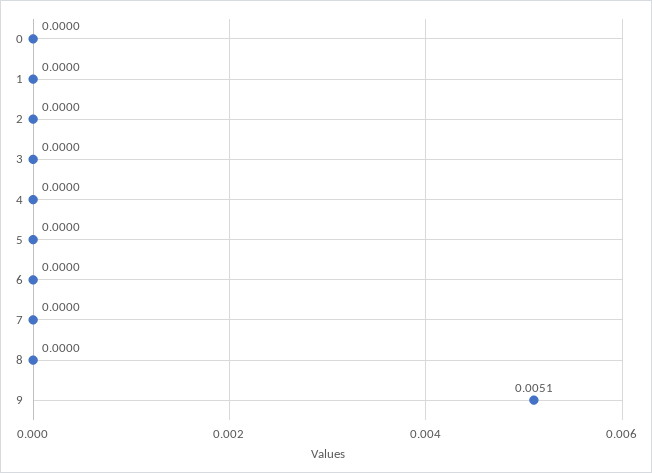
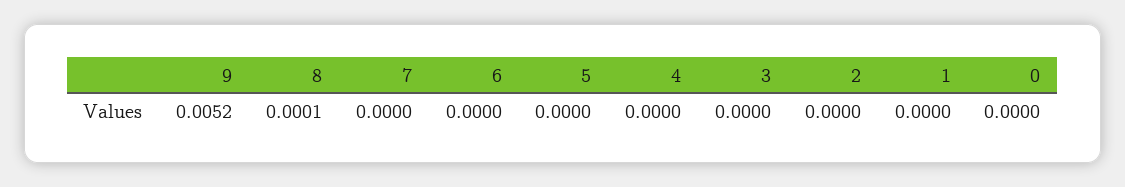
8: 0 -> 0.0001
9: 0.0051 -> 0.0052

